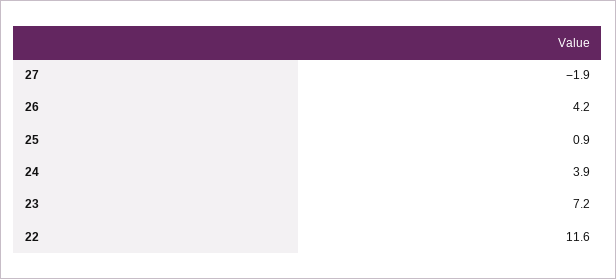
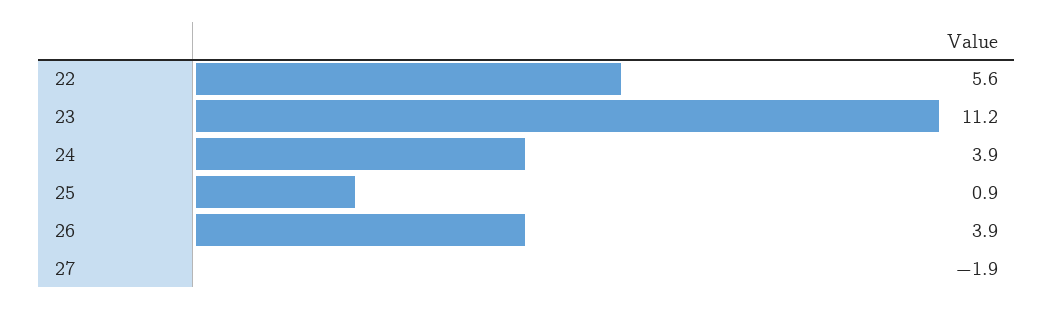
26: 4.2 -> 3.9
23: 7.2 -> 11.2
22: 11.6 -> 5.6

